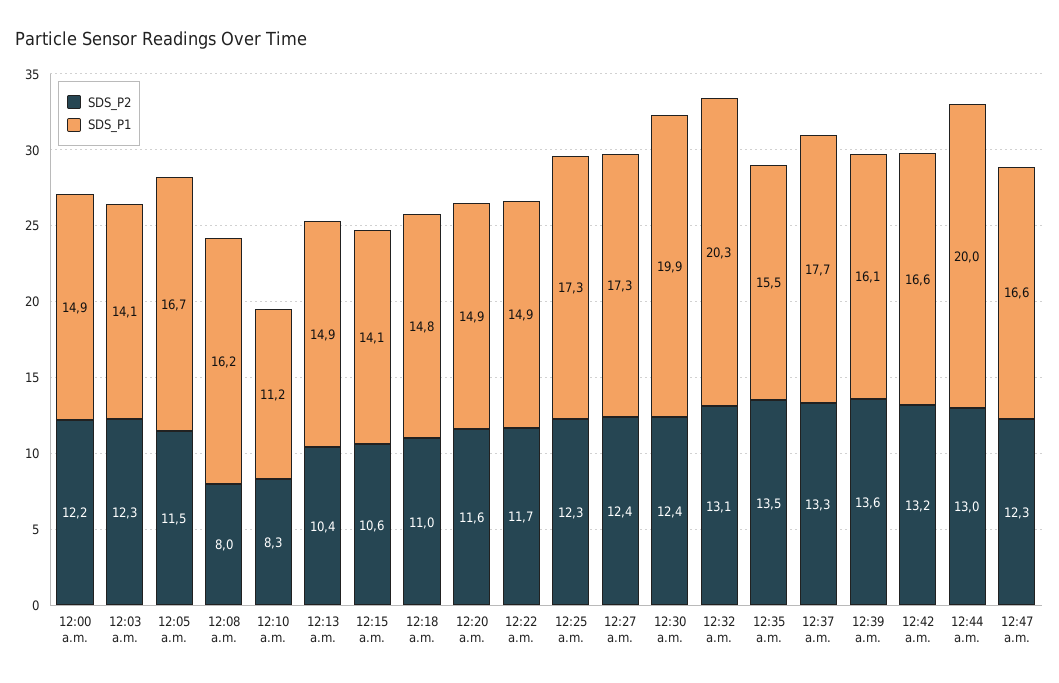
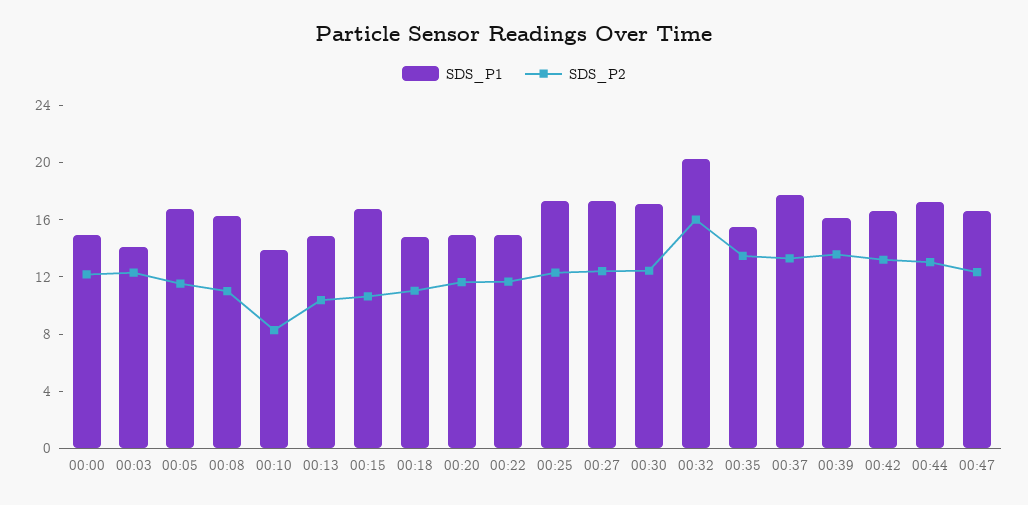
SDS_P2, 12:08 a.m.: 8 -> 11
SDS_P1, 12:10 a.m.: 11.2 -> 14
SDS_P1, 12:15 a.m.: 14.1 -> 17
SDS_P1, 12:30 a.m.: 19.9 -> 17
SDS_P2, 12:32 a.m.: 13.1 -> 16
SDS_P1, 12:44 a.m.: 20 -> 17

